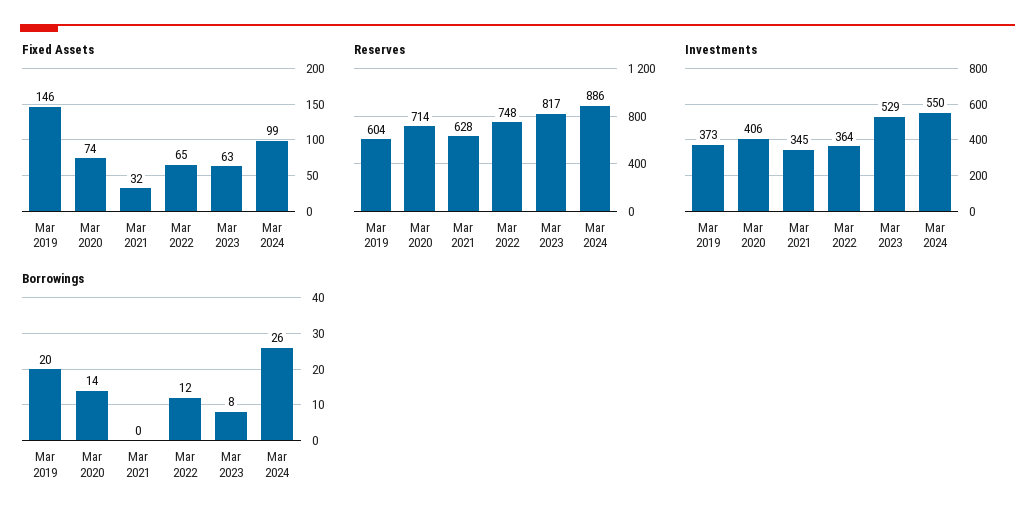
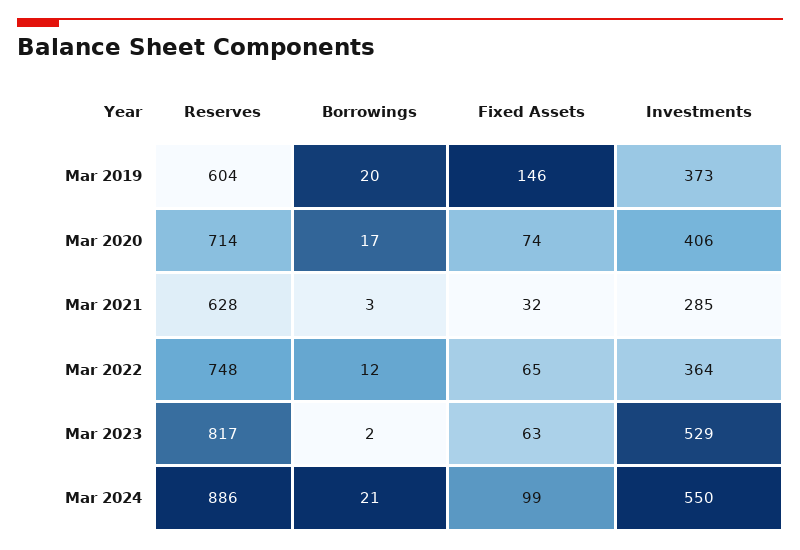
Investments, Mar 2021: 345 -> 285
Borrowings, Mar 2020: 14 -> 17
Borrowings, Mar 2021: 0 -> 3
Borrowings, Mar 2023: 8 -> 2
Borrowings, Mar 2024: 26 -> 21

